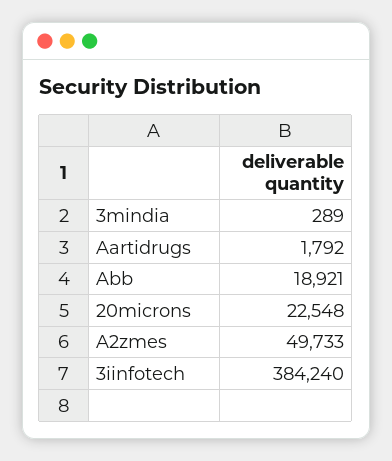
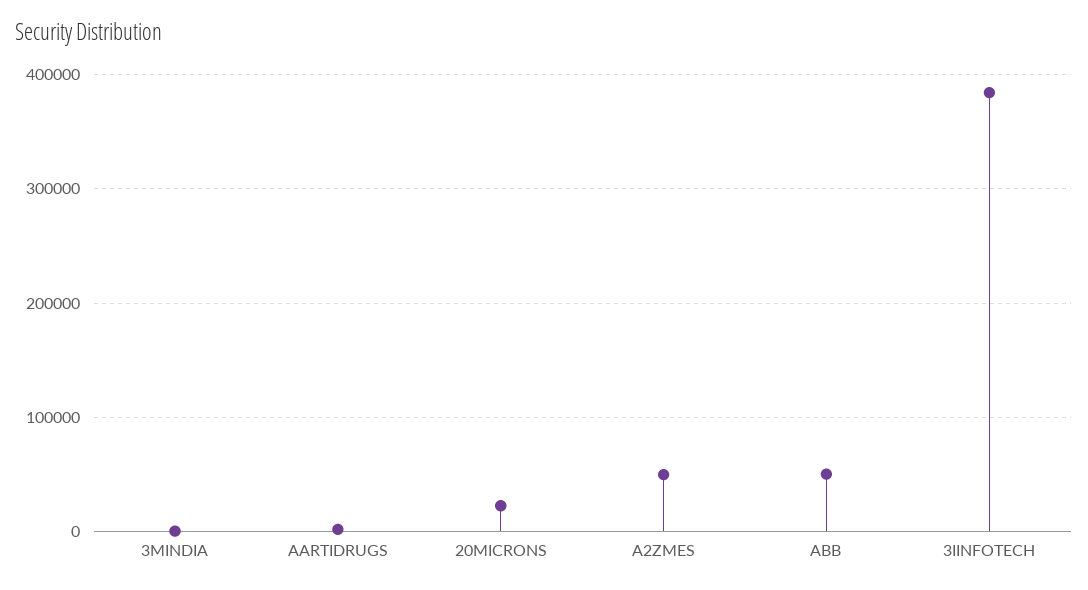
Abb: 18921 -> 50000

